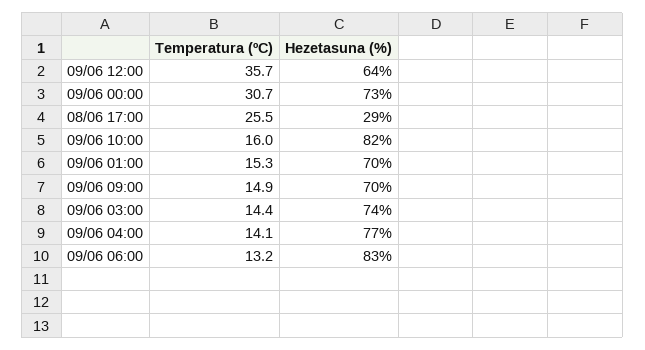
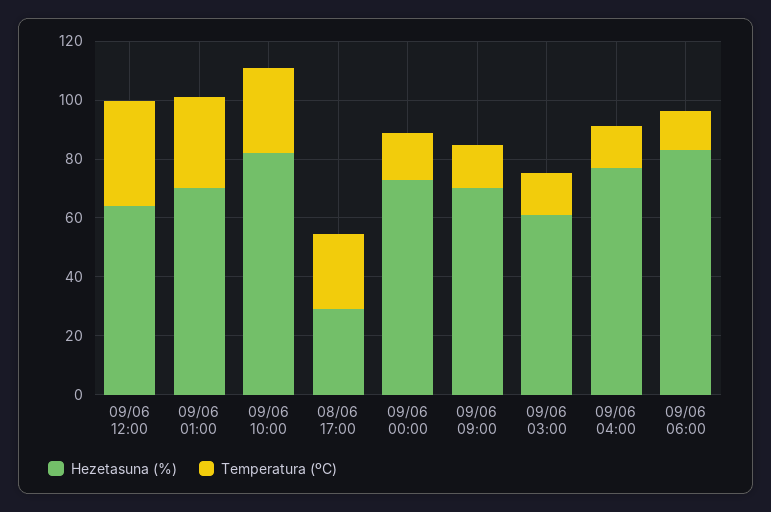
Temperatura (ºC), 09/06 00:00: 30.7 -> 15
Temperatura (ºC), 09/06 10:00: 16 -> 30
Temperatura (ºC), 09/06 01:00: 15.3 -> 30
Hezetasuna (%), 09/06 03:00: 74 -> 60

